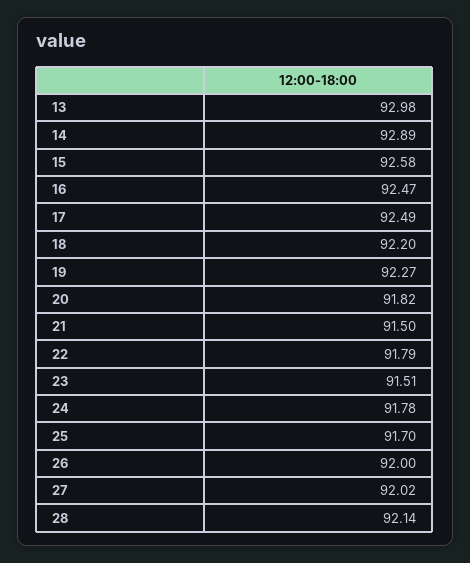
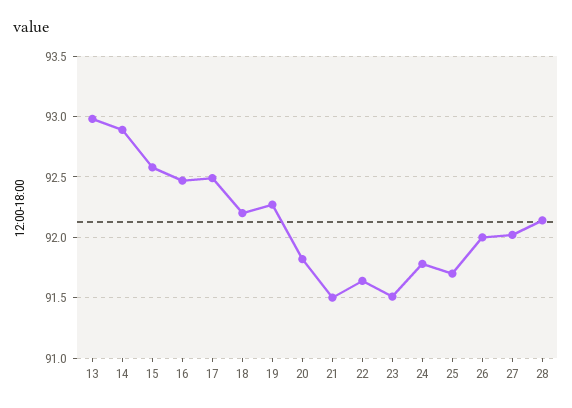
22: 91.79 -> 91.65

